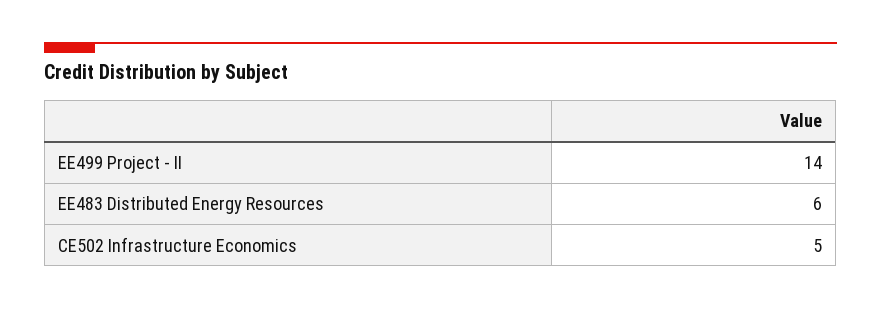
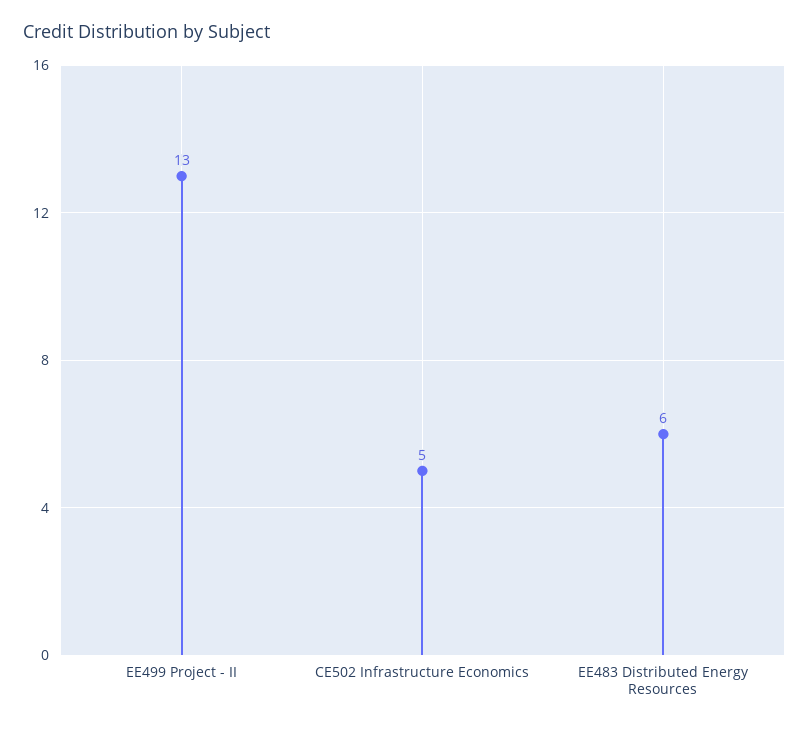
EE499 Project - II: 14 -> 13

